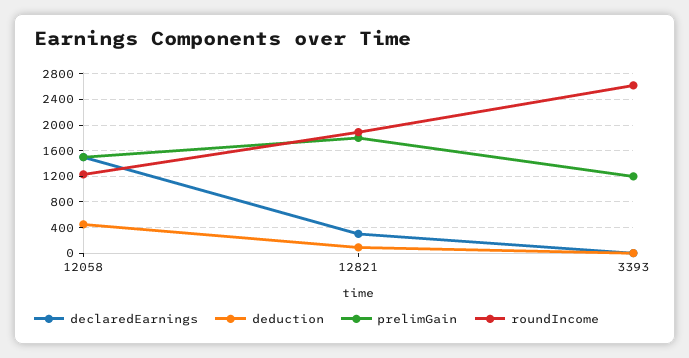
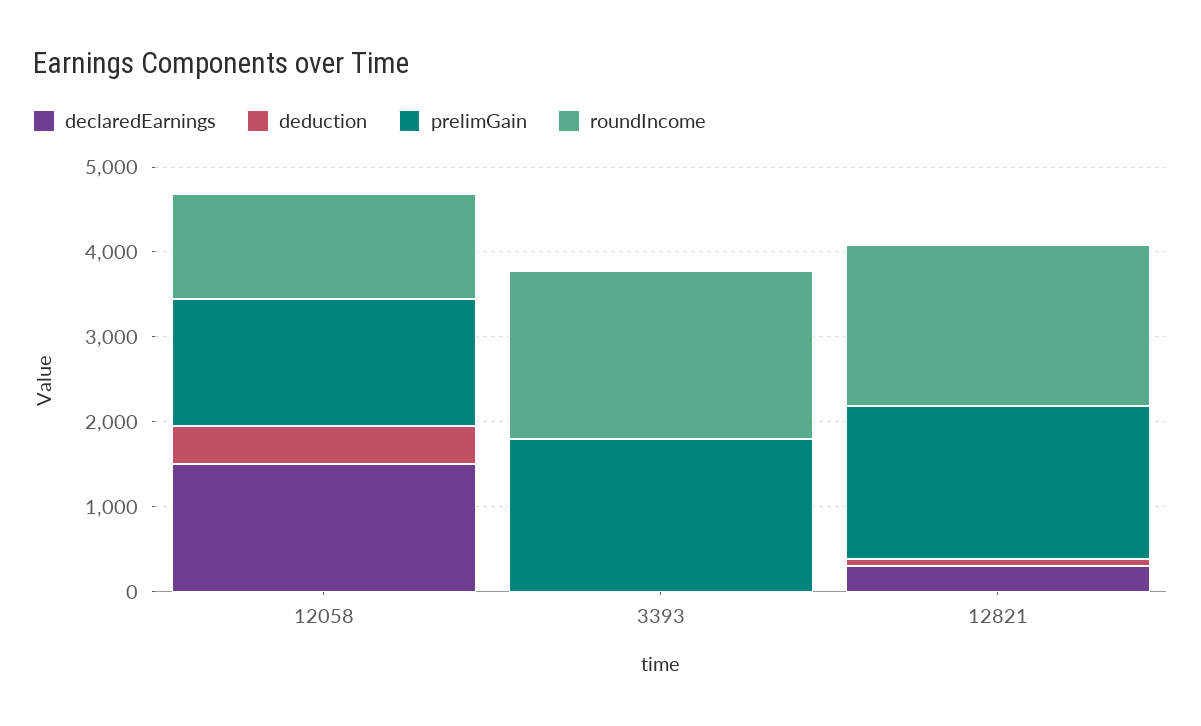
prelimGain, 3393: 1200 -> 1800
roundIncome, 3393: 2600 -> 2000

